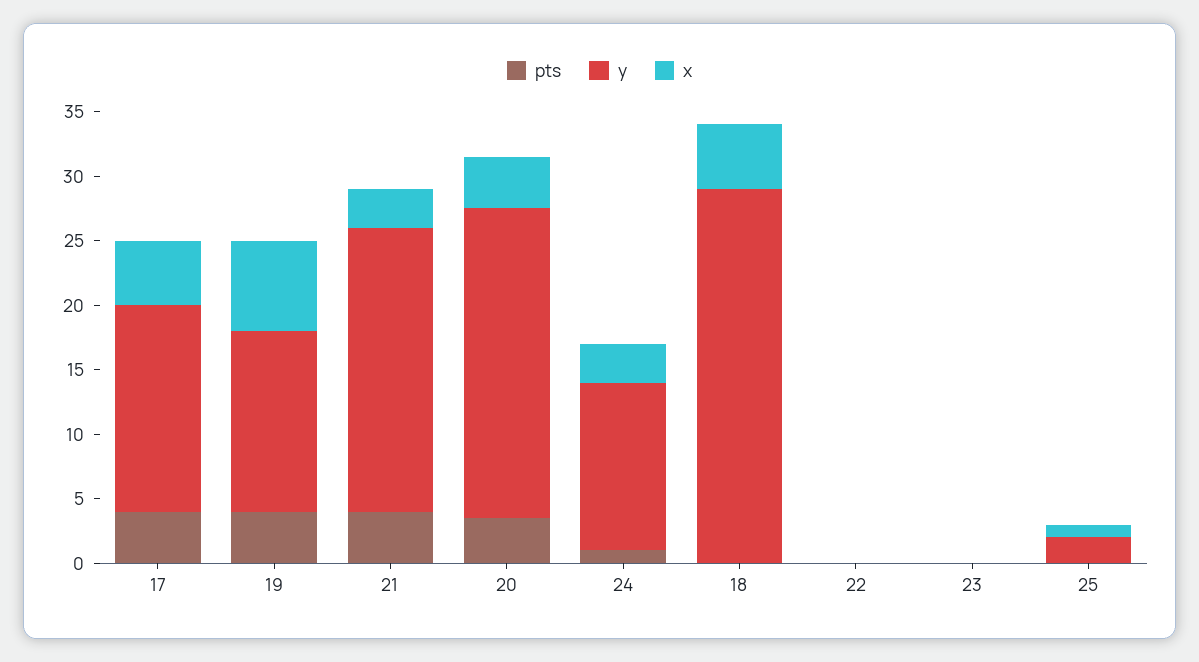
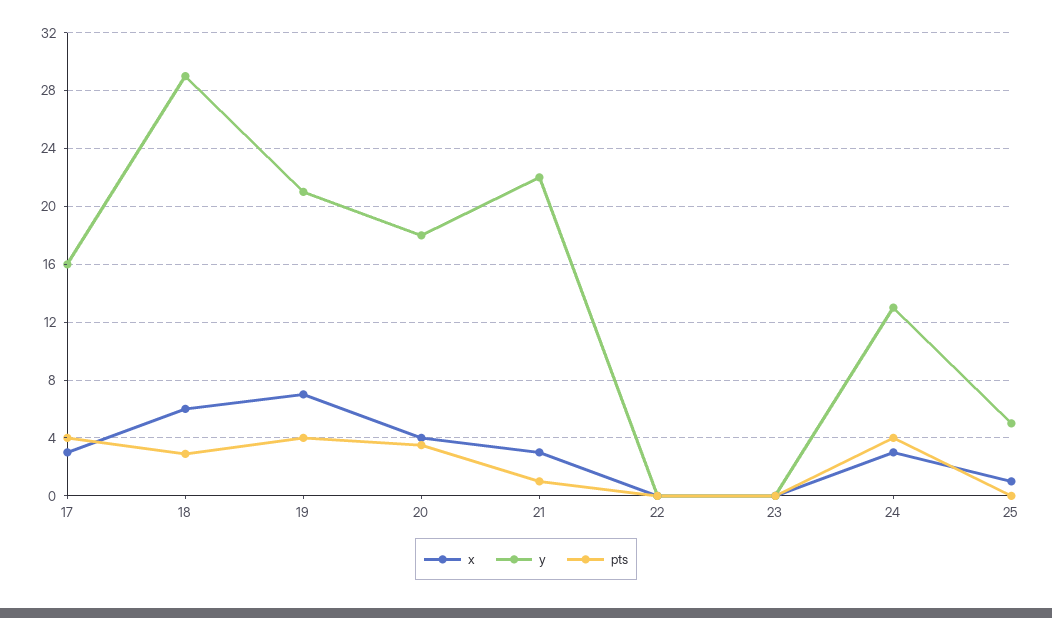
x, 17: 5 -> 3
y, 19: 14 -> 21
pts, 21: 4 -> 1
y, 20: 24 -> 18
pts, 24: 1 -> 4
pts, 18: 0 -> 3
x, 18: 5 -> 6
y, 25: 2 -> 5

